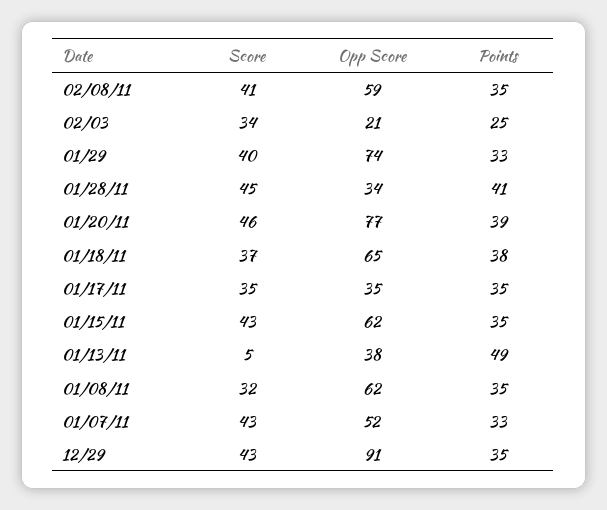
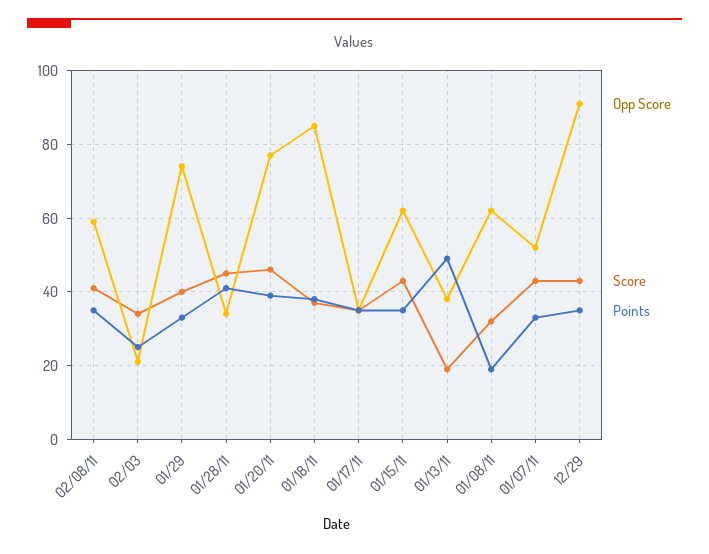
Opp Score, 01/18/11: 65 -> 85
Score, 01/13/11: 5 -> 20
Points, 01/08/11: 35 -> 20

